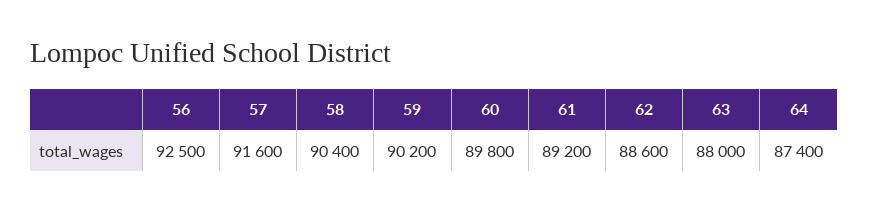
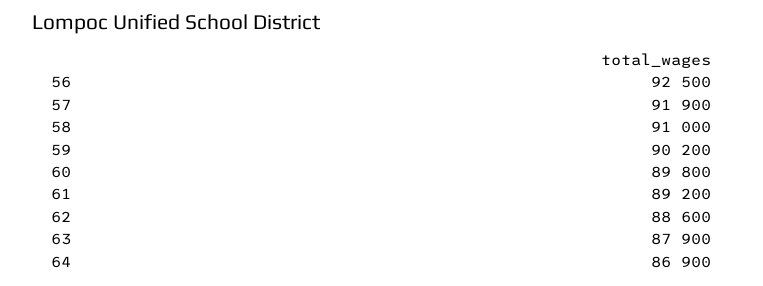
57: 91600 -> 91900
58: 90400 -> 91000
63: 88000 -> 87900
64: 87400 -> 86900

